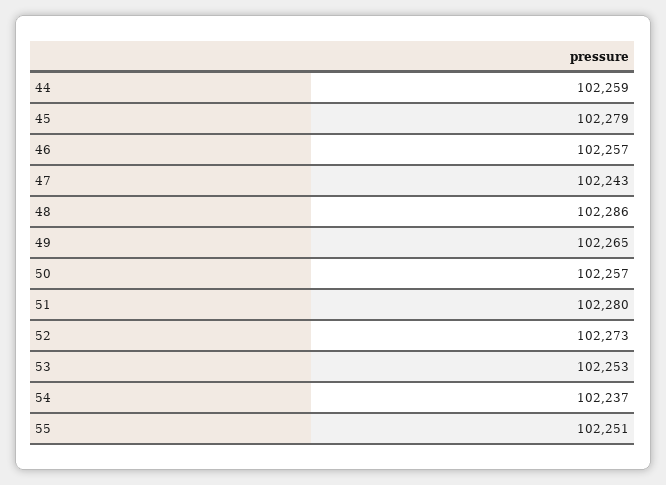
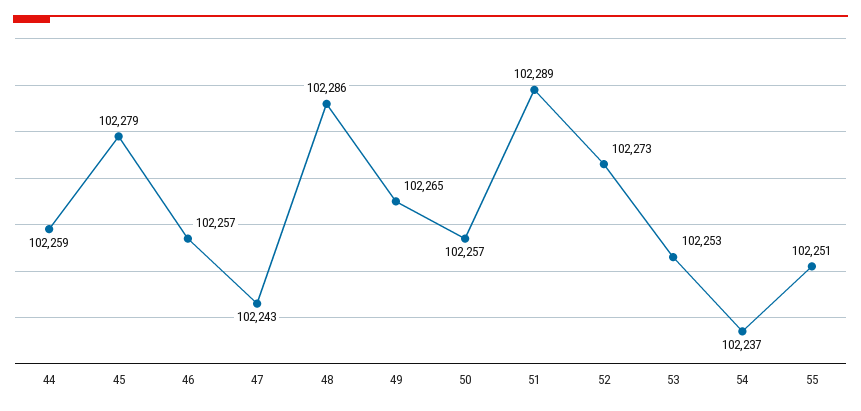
51: 102280 -> 102289

